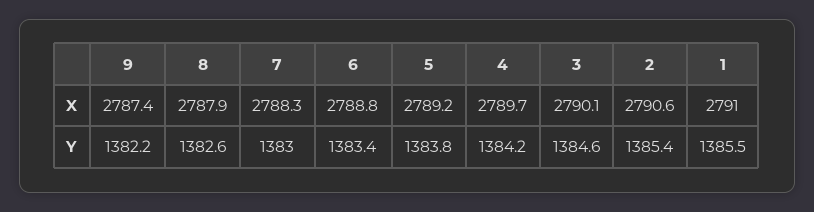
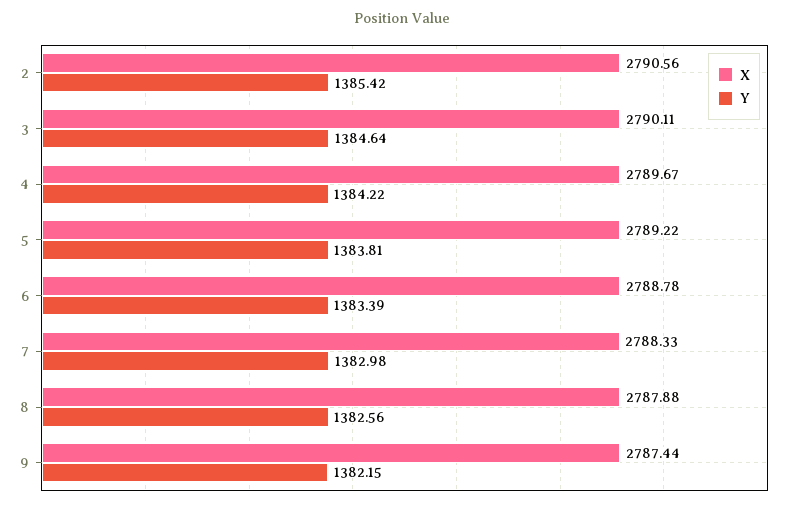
X, 1: 2791 -> none
Y, 1: 1385.5 -> none

